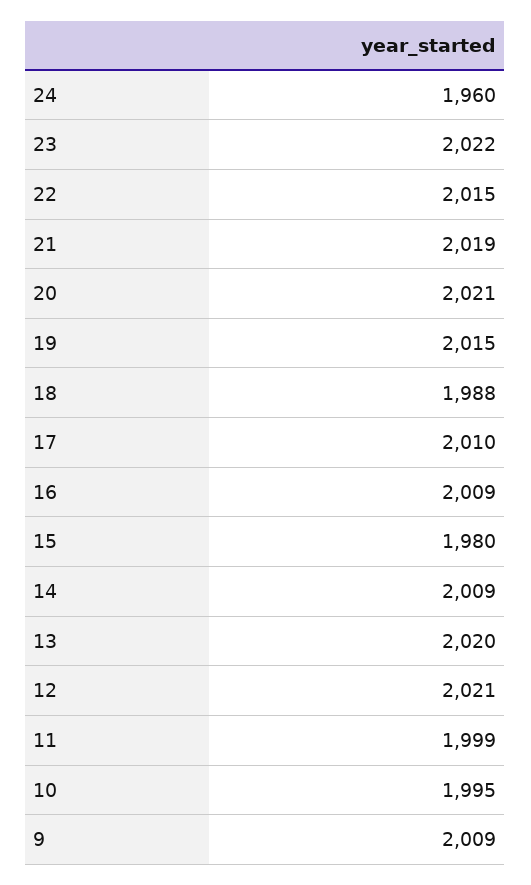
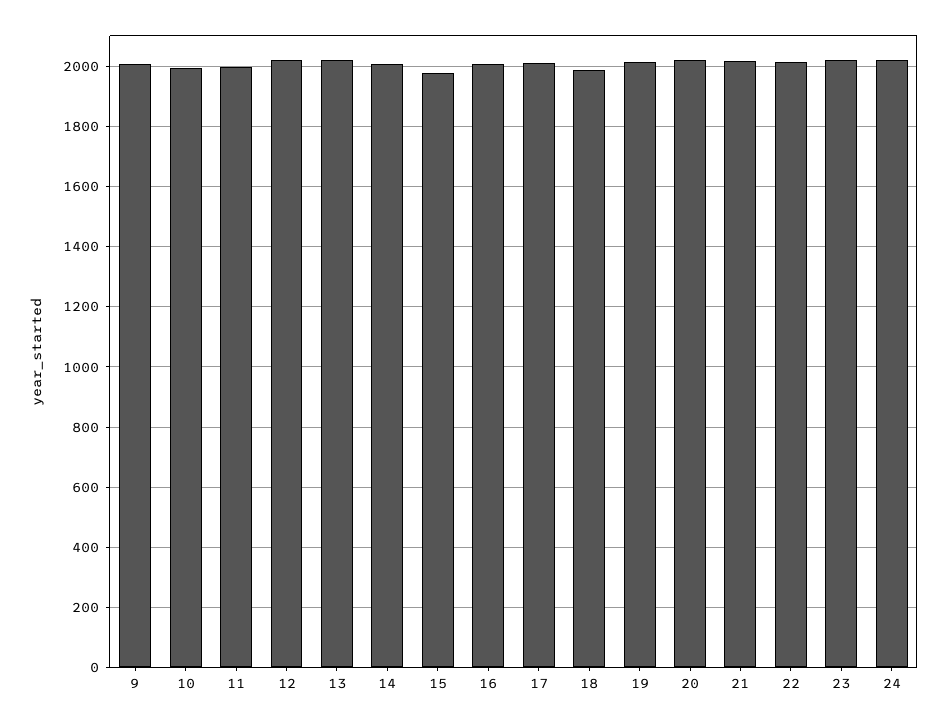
24: 1960 -> 2020

